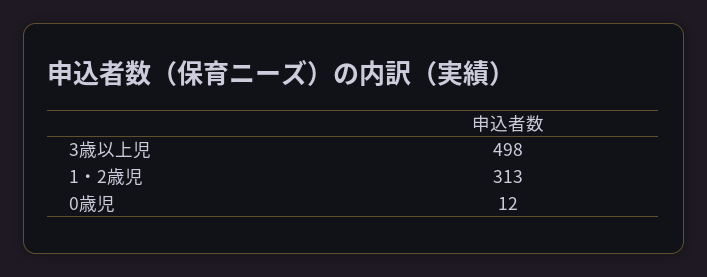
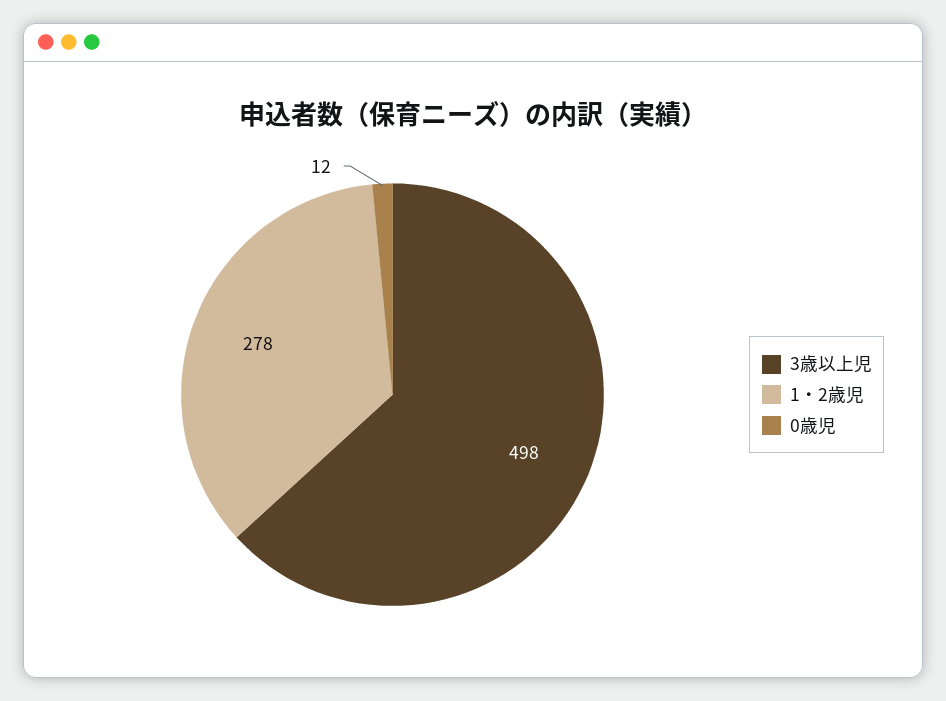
1・2歳児: 313 -> 278

